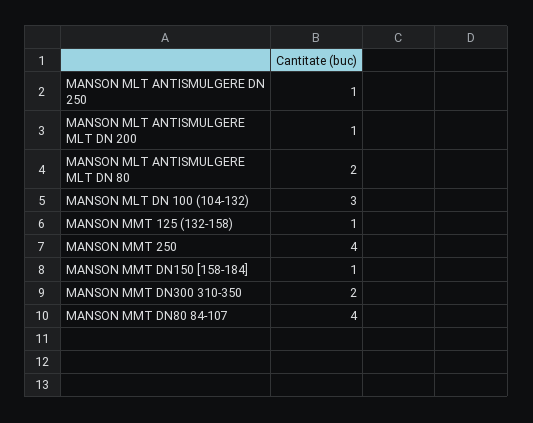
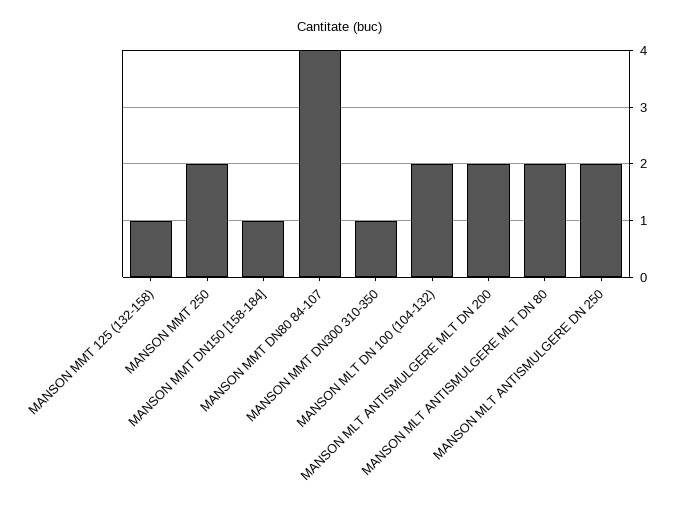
MANSON MLT ANTISMULGERE DN 250: 1 -> 2
MANSON MLT ANTISMULGERE MLT DN 200: 1 -> 2
MANSON MLT DN 100 (104-132): 3 -> 2
MANSON MMT 250: 4 -> 2
MANSON MMT DN300 310-350: 2 -> 1

